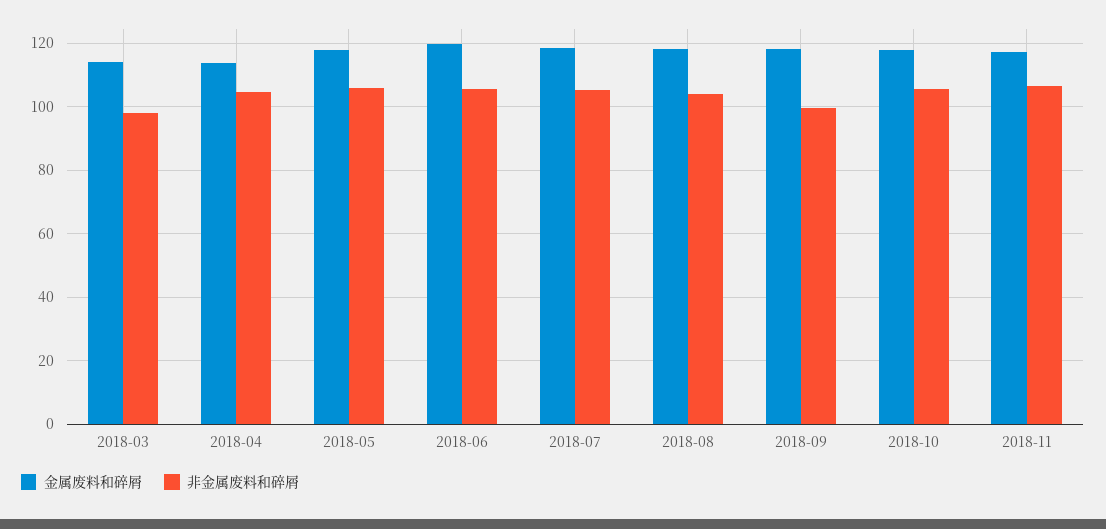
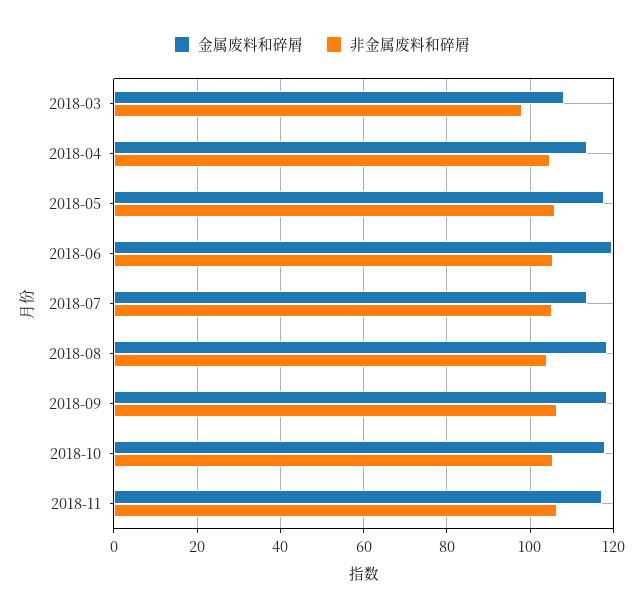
金属废料和碎屑, 2018-03: 114 -> 108
金属废料和碎屑, 2018-07: 118 -> 114
非金属废料和碎屑, 2018-09: 100 -> 106

